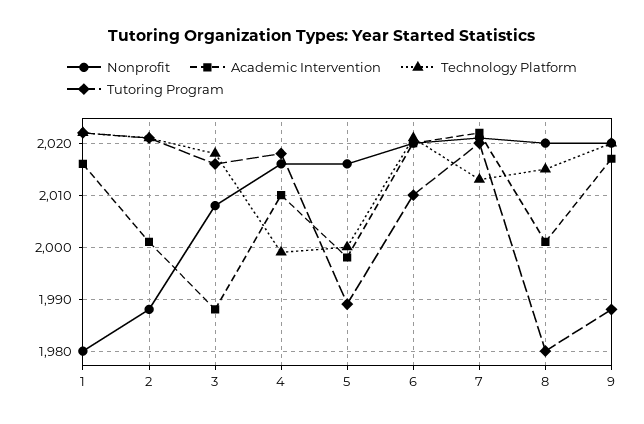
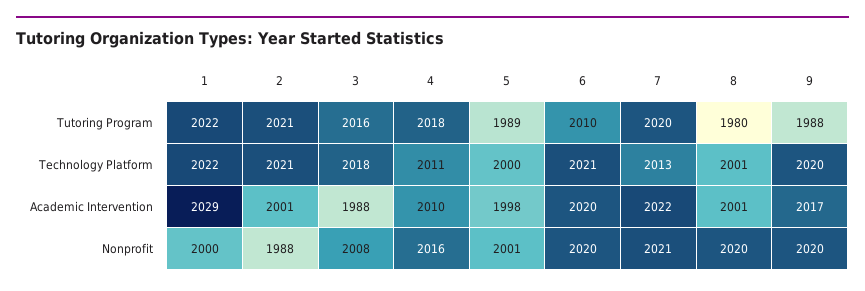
Nonprofit, 1: 1980 -> 2000
Academic Intervention, 1: 2015 -> 2029
Technology Platform, 4: 2000 -> 2011
Nonprofit, 5: 2015 -> 2001
Technology Platform, 8: 2015 -> 2001

